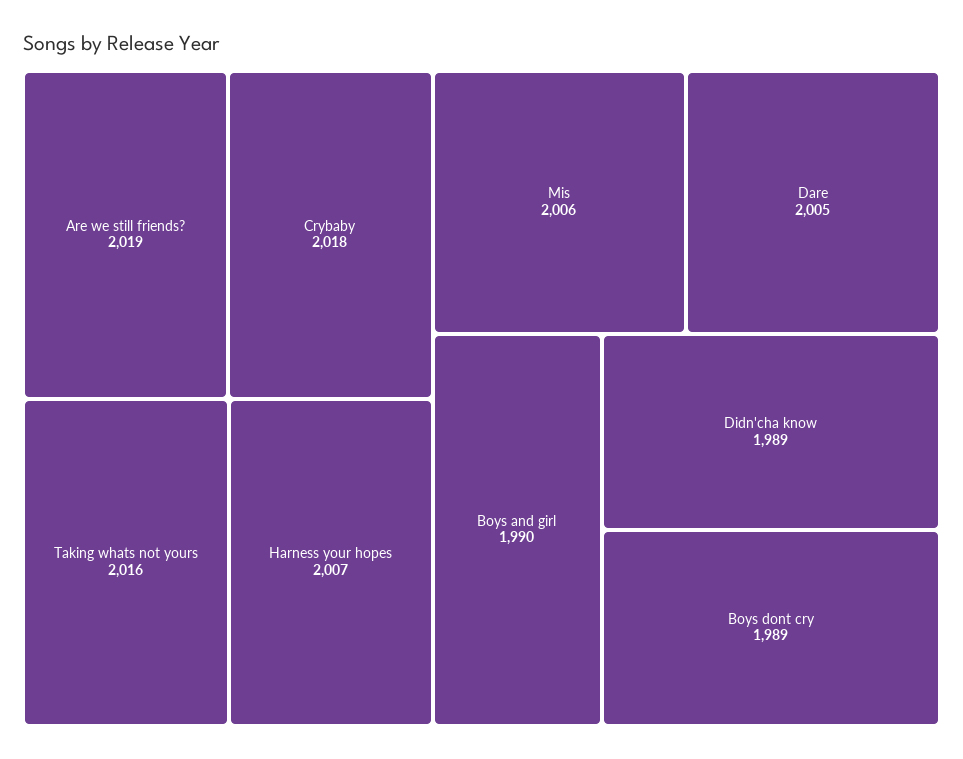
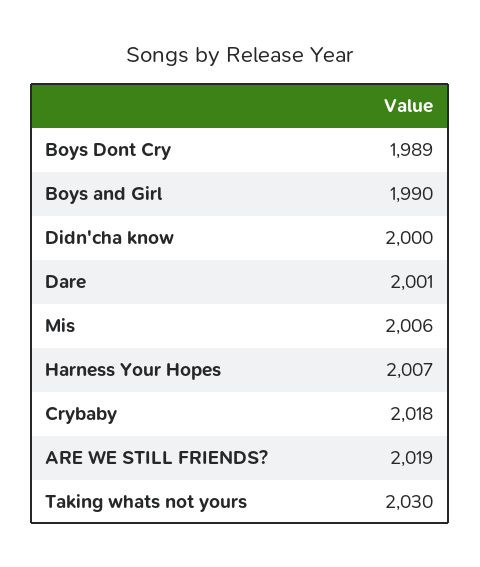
Taking whats not yours: 2016 -> 2030
Dare: 2005 -> 2001
Didn'cha know: 1989 -> 2000

